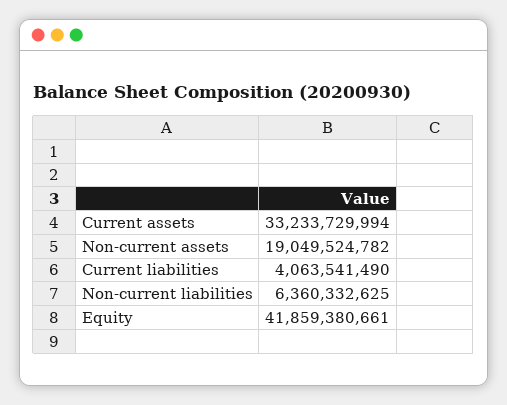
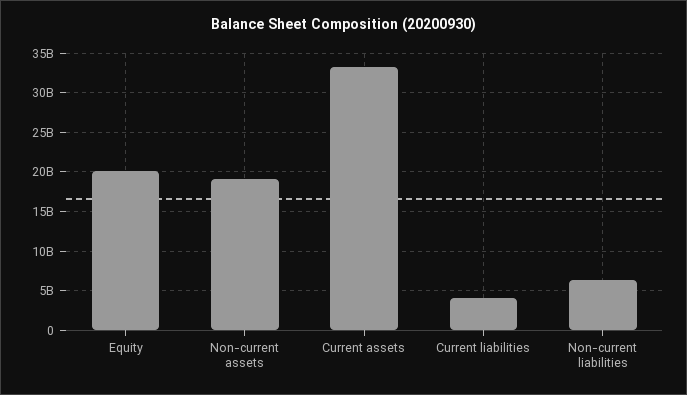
Equity: 41859380661 -> 20000000000

